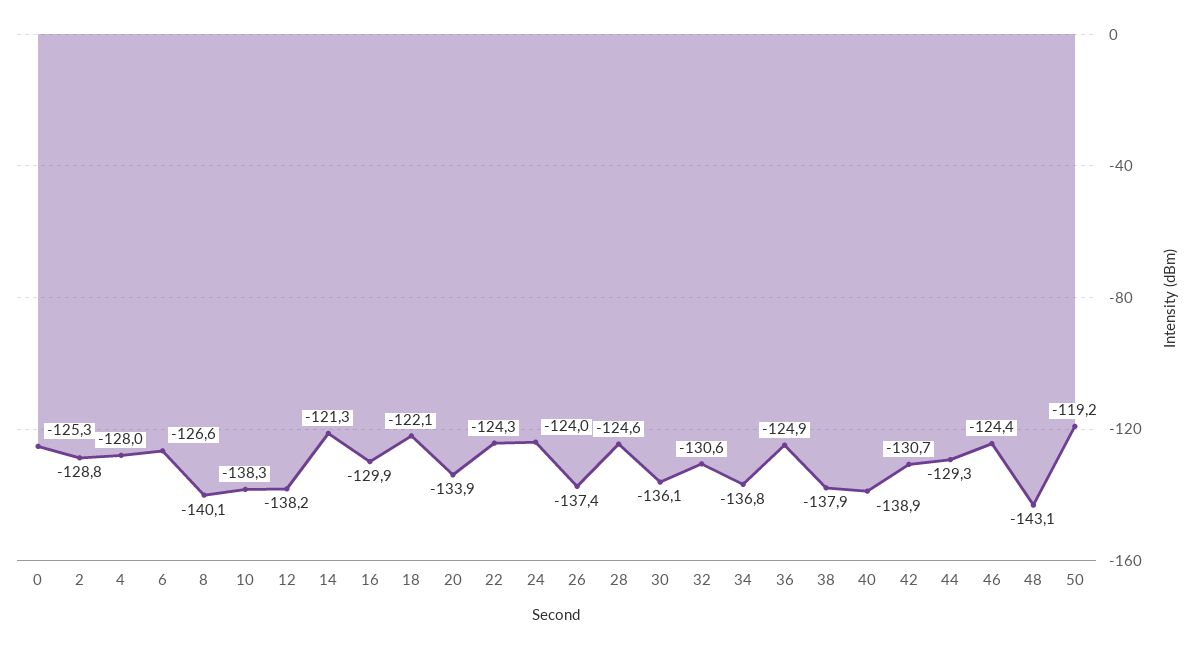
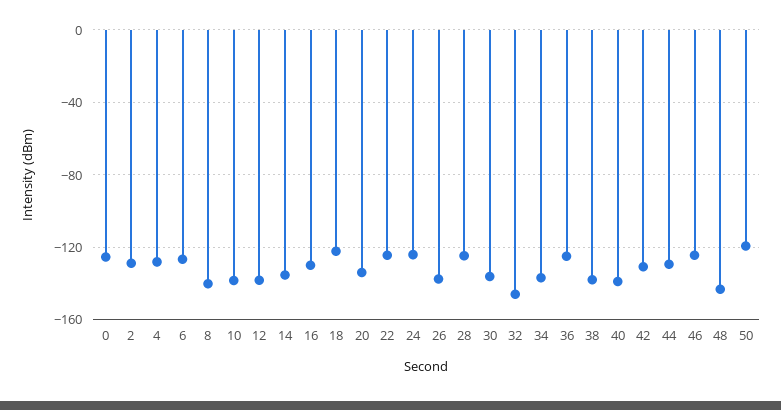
14: -121.3 -> -135
32: -130.6 -> -145

